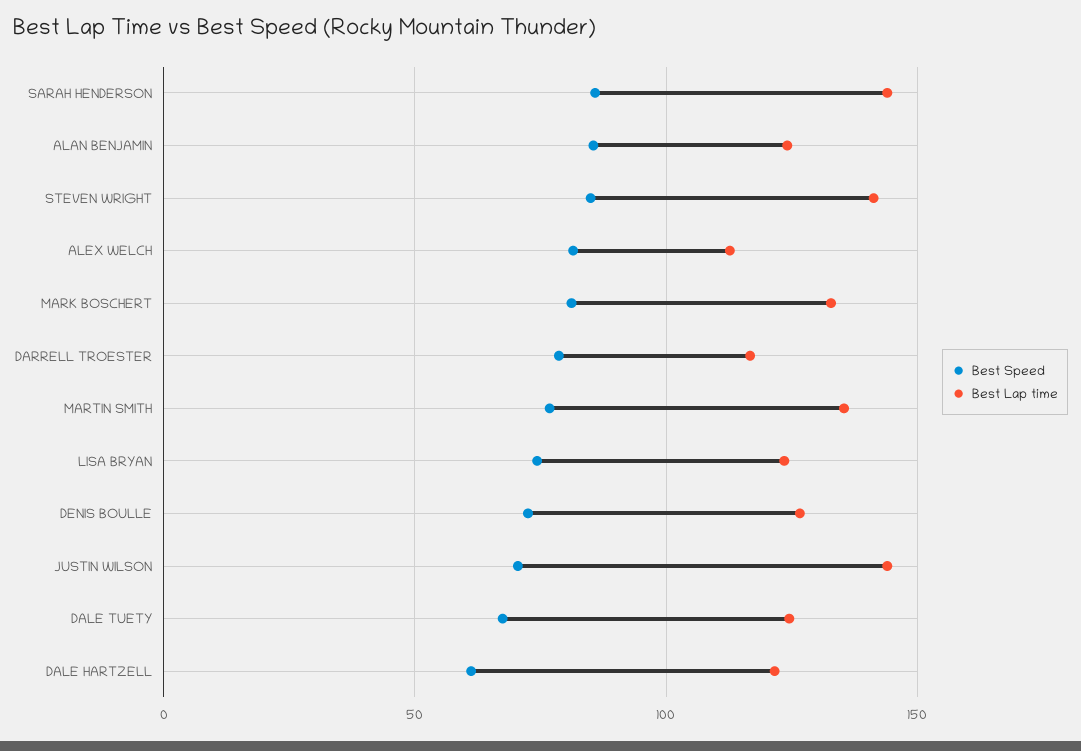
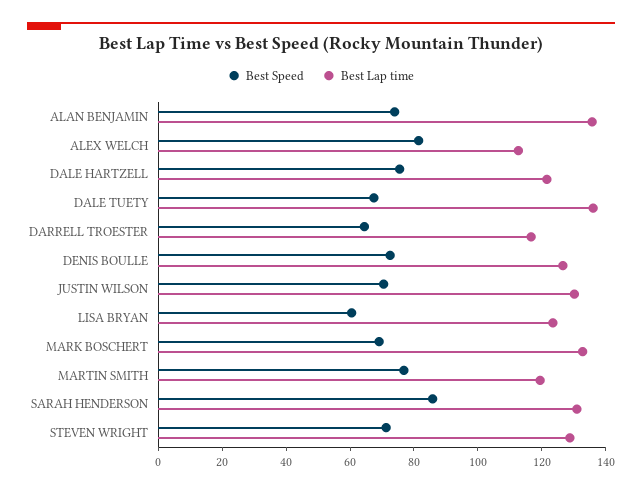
Best Lap time, SARAH HENDERSON: 145 -> 130
Best Speed, ALAN BENJAMIN: 85 -> 75
Best Lap time, ALAN BENJAMIN: 125 -> 135
Best Speed, STEVEN WRIGHT: 85 -> 70
Best Lap time, STEVEN WRIGHT: 140 -> 130
Best Speed, MARK BOSCHERT: 80 -> 70
Best Speed, DARRELL TROESTER: 80 -> 65
Best Lap time, MARTIN SMITH: 135 -> 120
Best Speed, LISA BRYAN: 75 -> 60
Best Lap time, JUSTIN WILSON: 145 -> 130
Best Lap time, DALE TUETY: 125 -> 135
Best Speed, DALE HARTZELL: 60 -> 75

